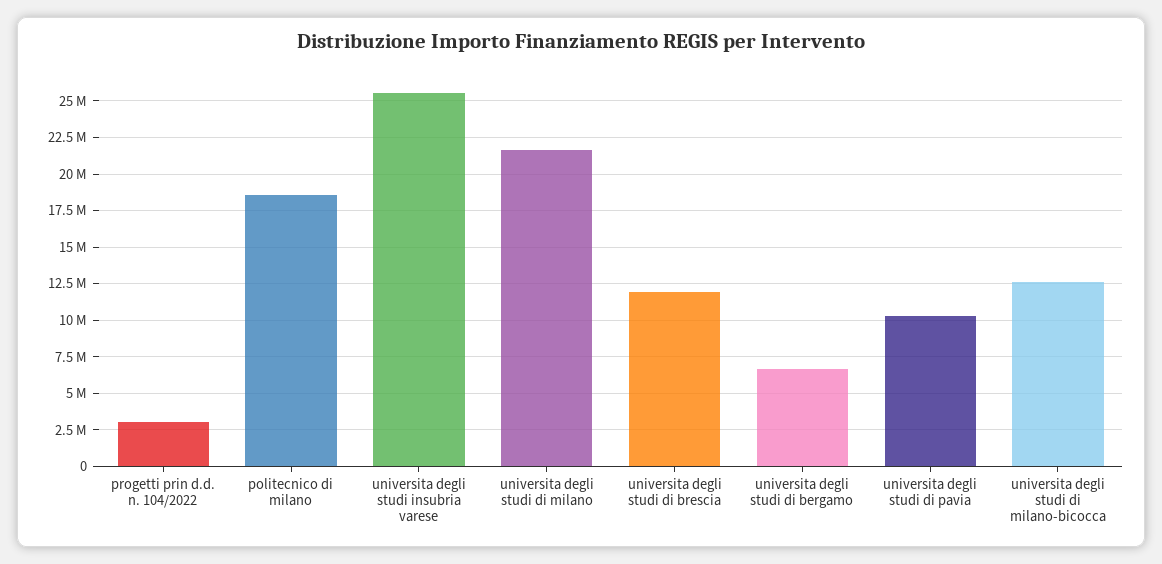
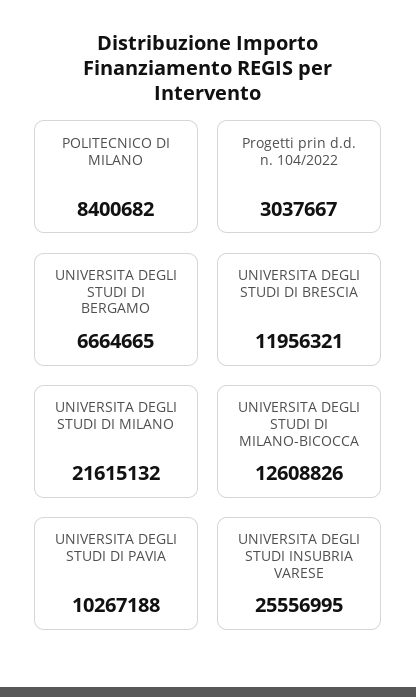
politecnico di milano: 18500000 -> 8400682

